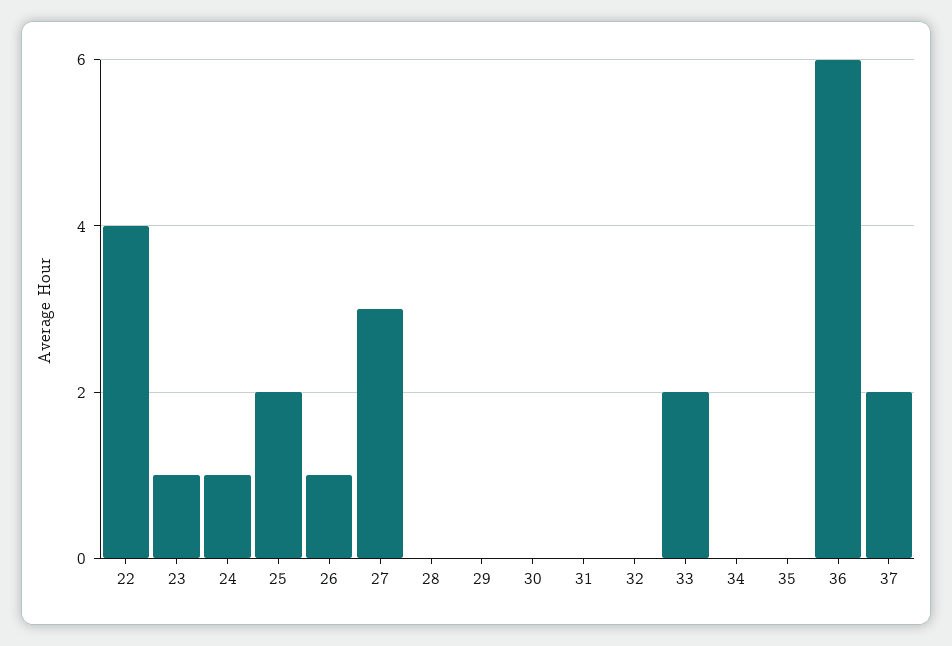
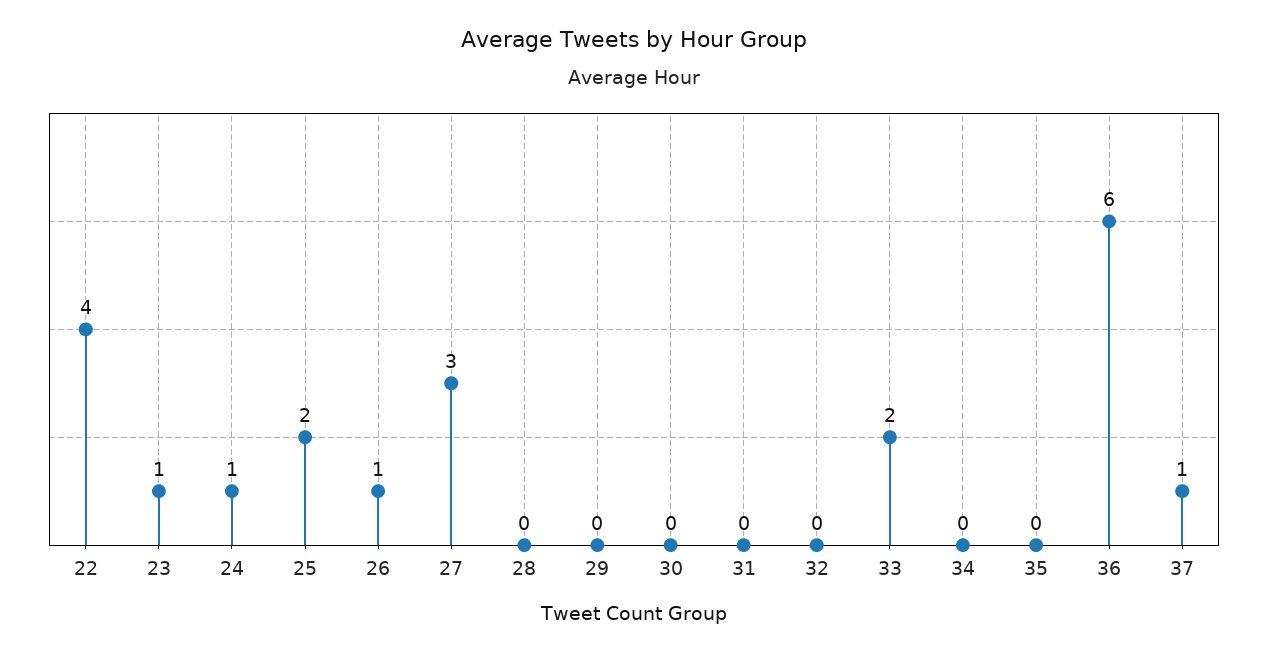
37: 2 -> 1

